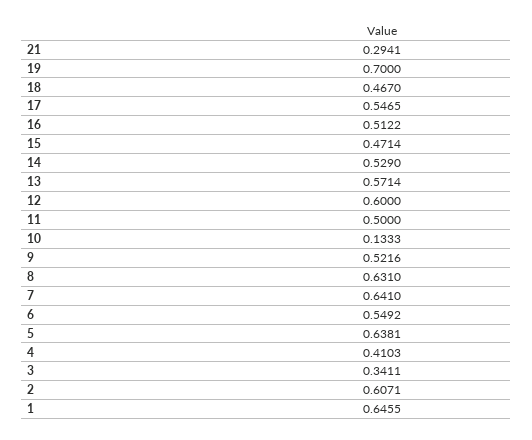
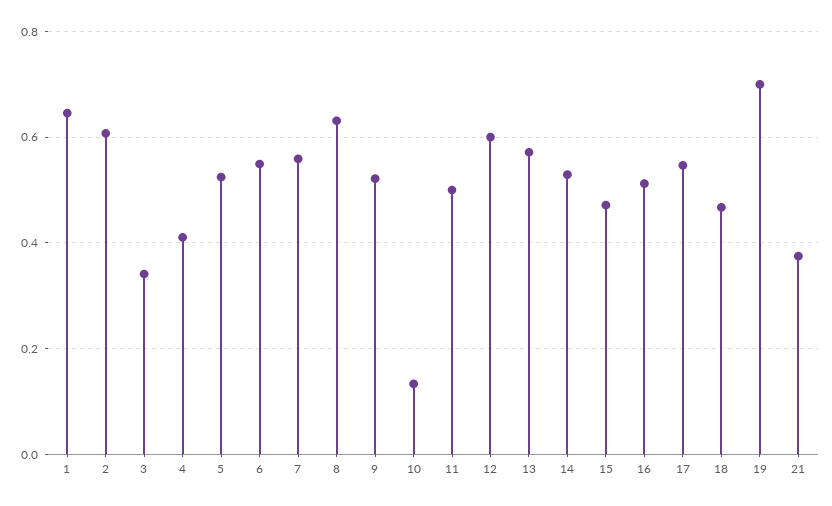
21: 0.2941 -> 0.38
7: 0.641 -> 0.56
5: 0.6381 -> 0.52

